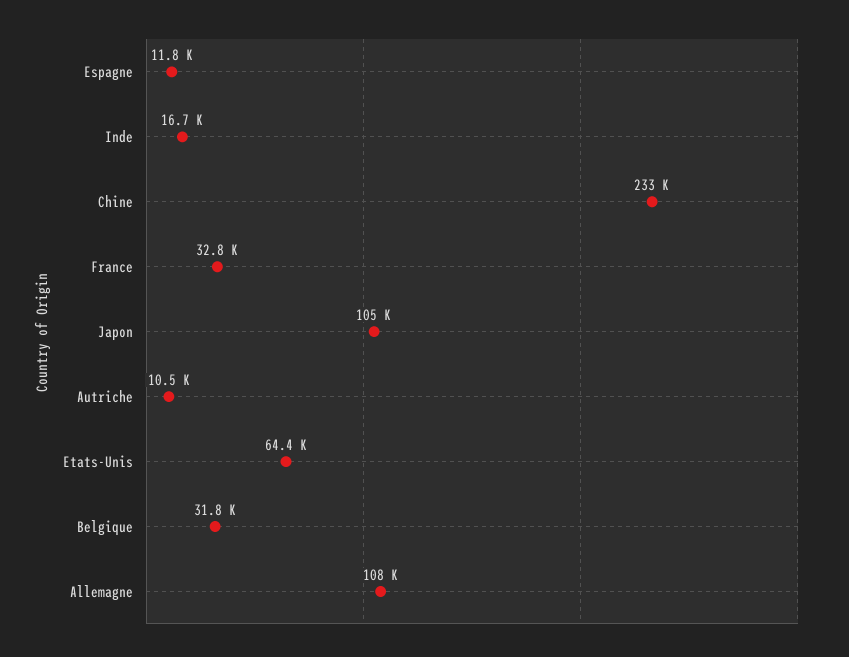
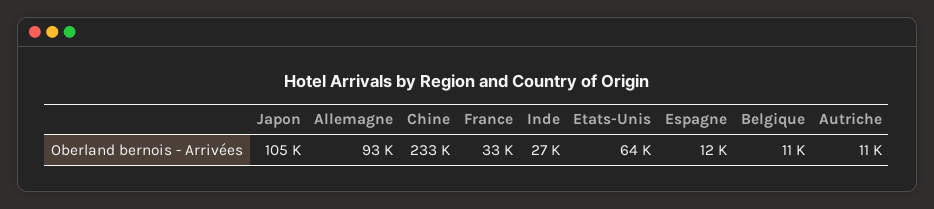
Inde: 16700 -> 27000
Belgique: 31800 -> 11000
Allemagne: 108000 -> 93000

